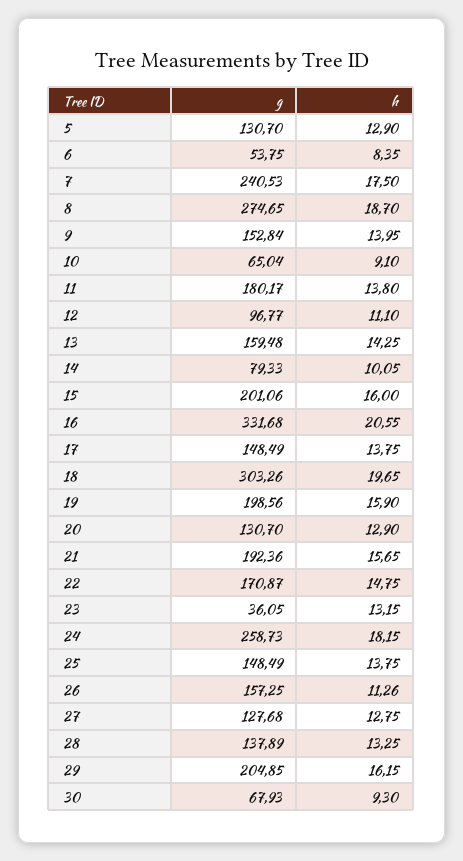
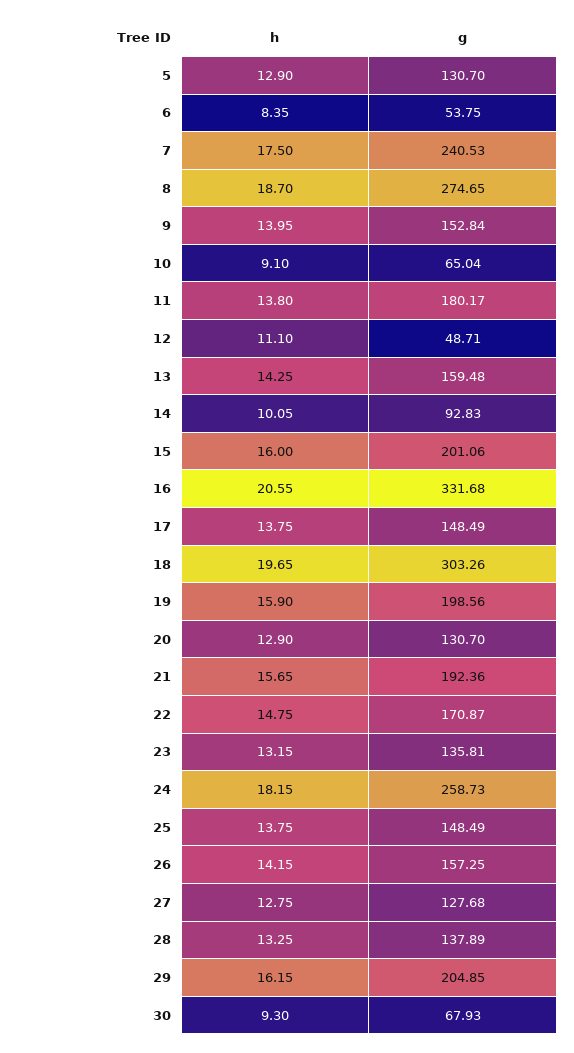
g, 12: 96.77 -> 48.71
g, 14: 79.33 -> 92.83
g, 23: 36.05 -> 135.81
h, 26: 11.26 -> 14.15

